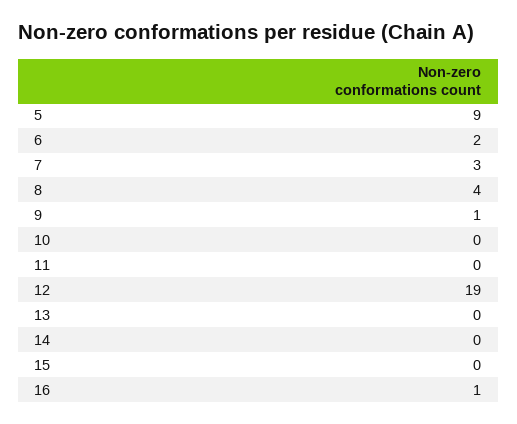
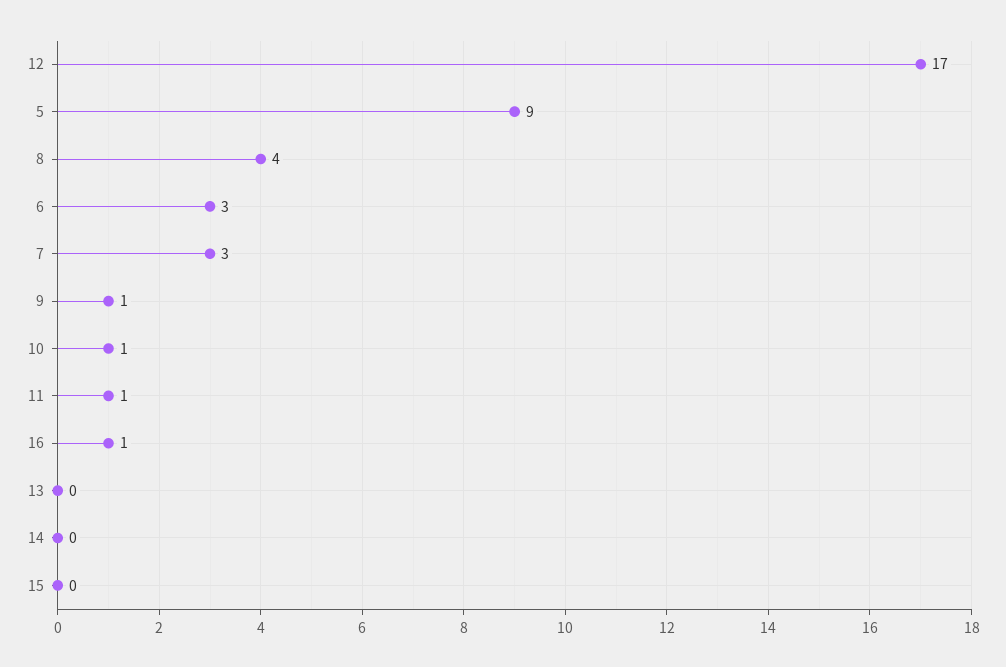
6: 2 -> 3
10: 0 -> 1
11: 0 -> 1
12: 19 -> 17

